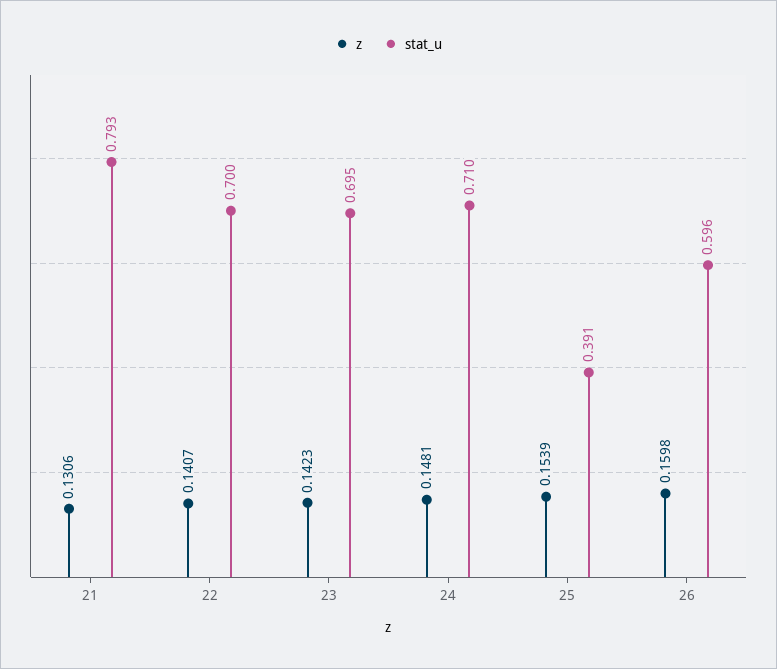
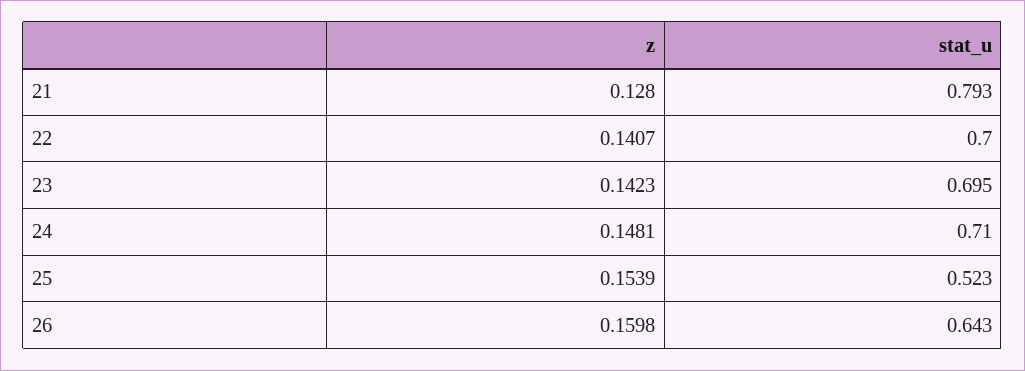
z, 21: 0.1306 -> 0.128
stat_u, 25: 0.391 -> 0.523
stat_u, 26: 0.596 -> 0.643

